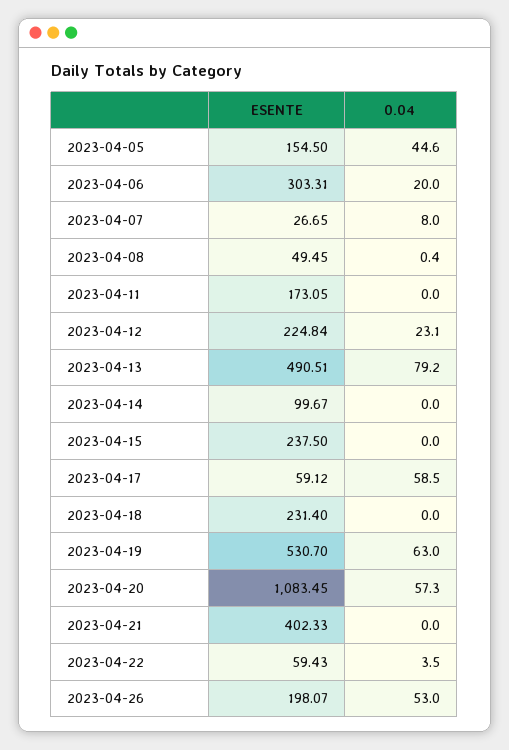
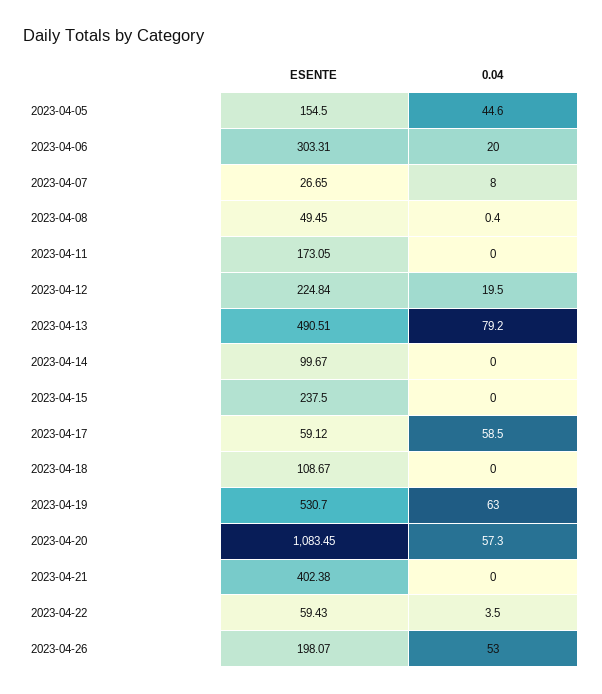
0.04, 2023-04-12: 23.1 -> 19.5
ESENTE, 2023-04-18: 231.4 -> 108.67
ESENTE, 2023-04-21: 402.33 -> 402.38

